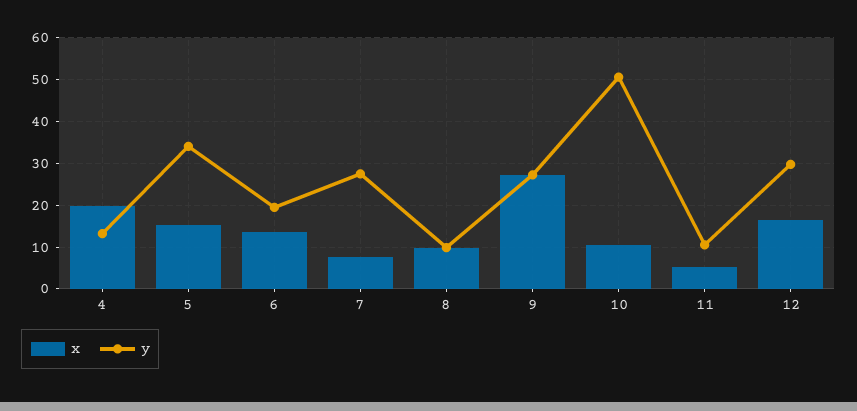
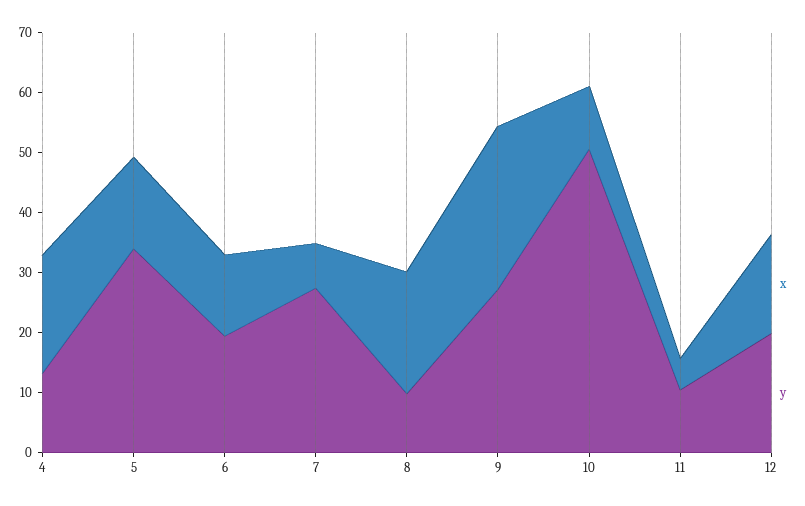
x, 8: 10 -> 20
y, 12: 30 -> 20

